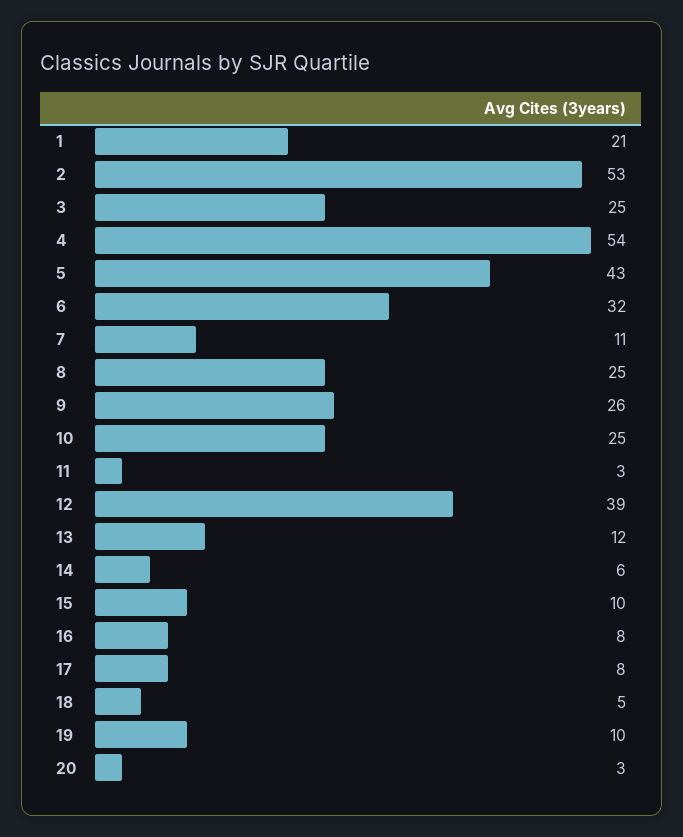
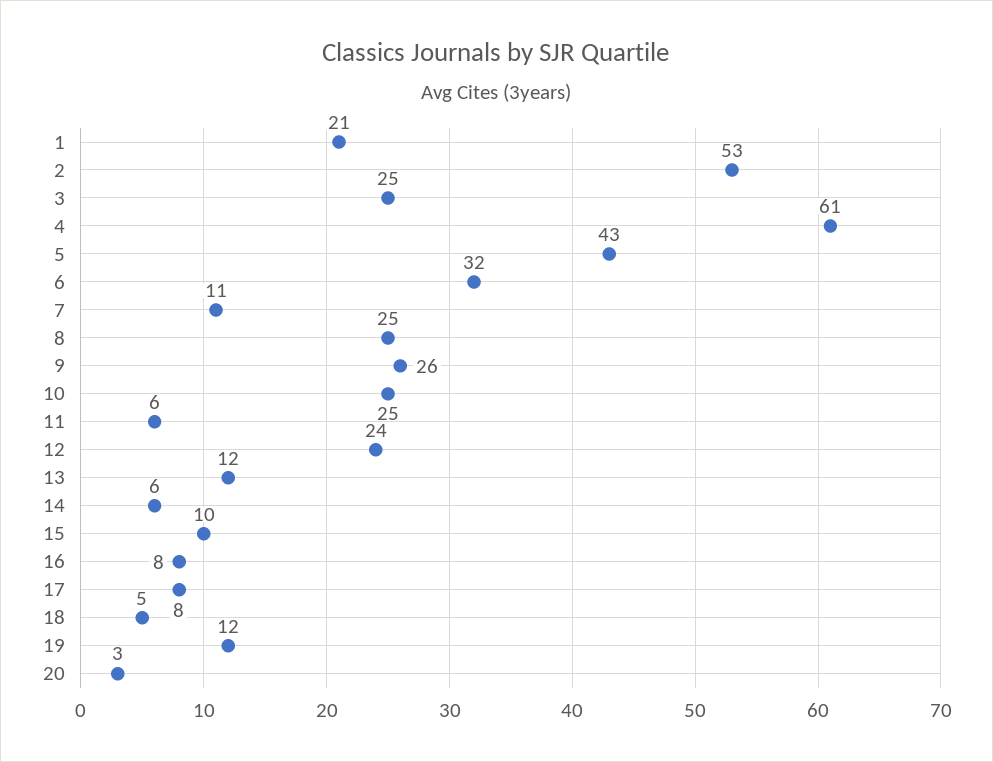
4: 54 -> 61
11: 3 -> 6
12: 39 -> 24
19: 10 -> 12

